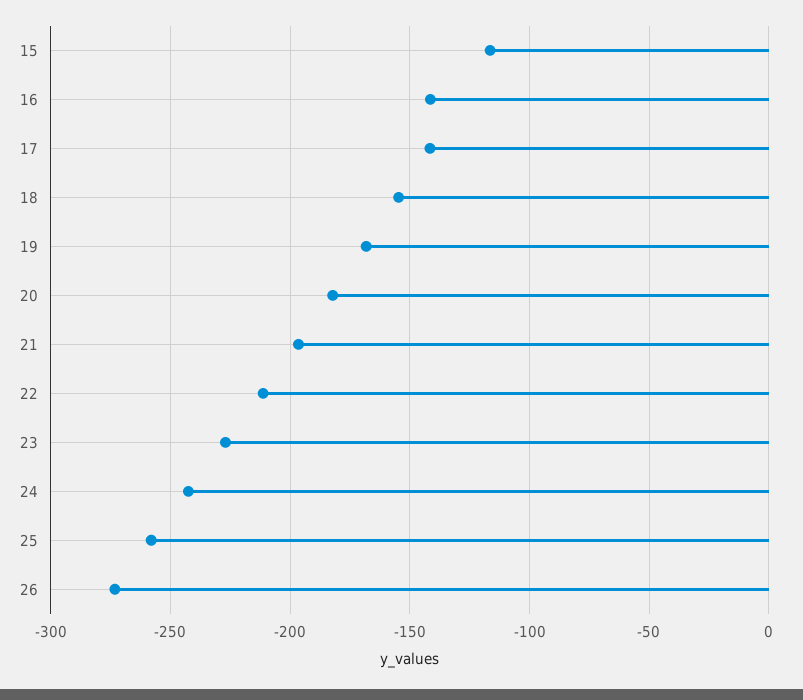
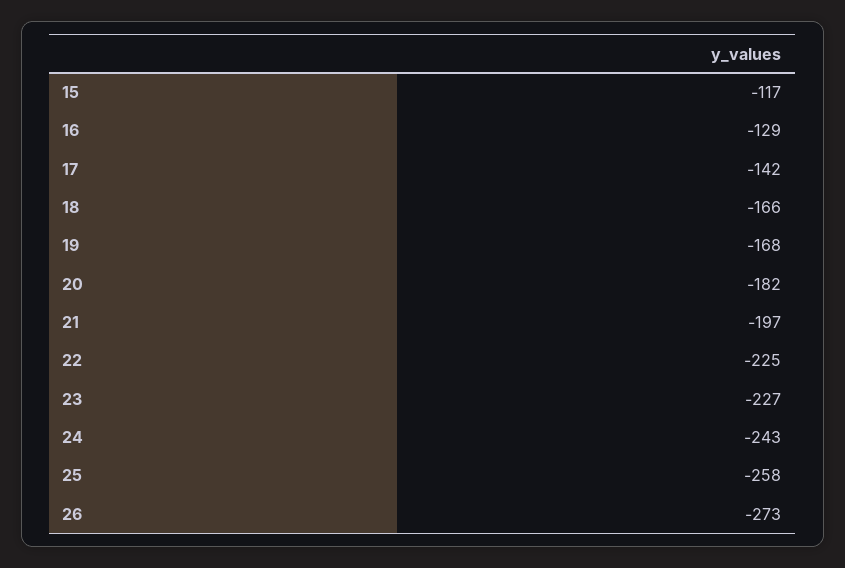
16: -140 -> -129
18: -155 -> -166
22: -210 -> -225

